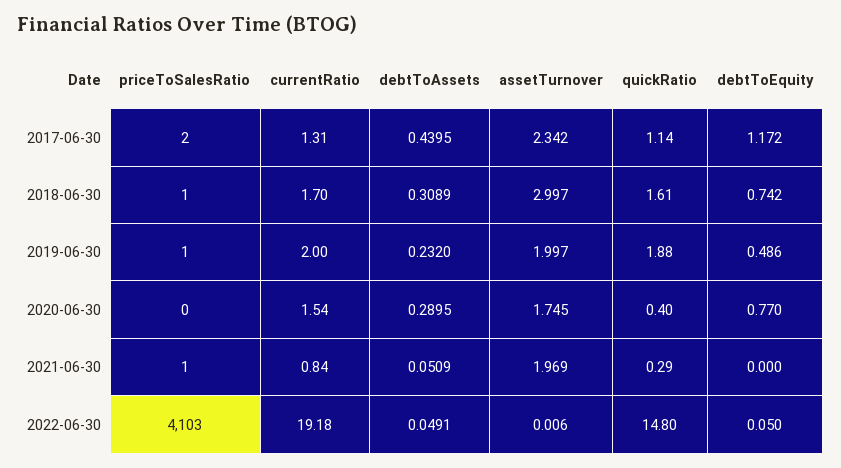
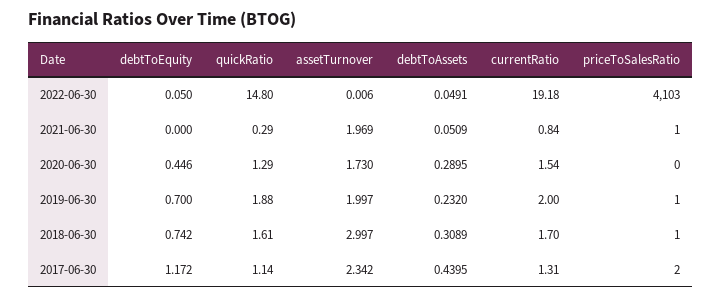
debtToEquity, 2019-06-30: 0.486 -> 0.7
assetTurnover, 2020-06-30: 1.745 -> 1.73
quickRatio, 2020-06-30: 0.4 -> 1.29
debtToEquity, 2020-06-30: 0.77 -> 0.446

